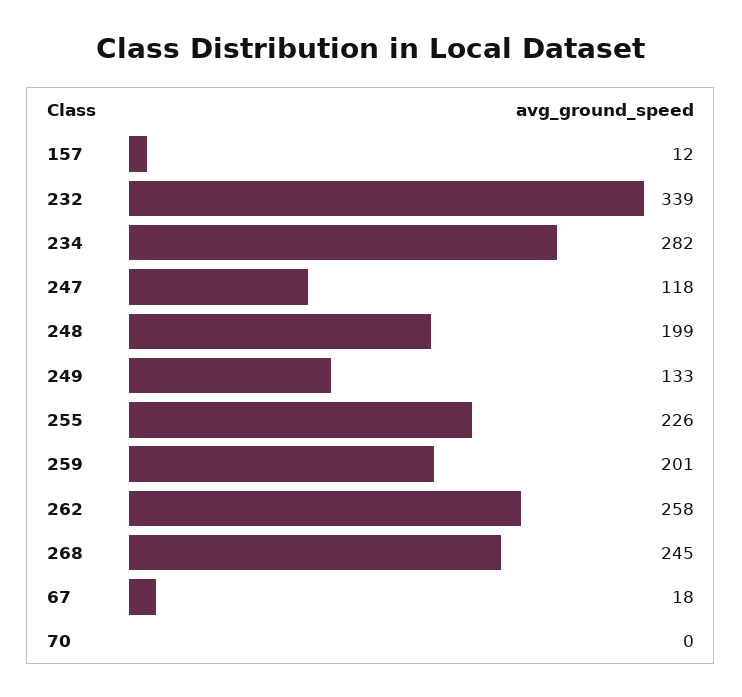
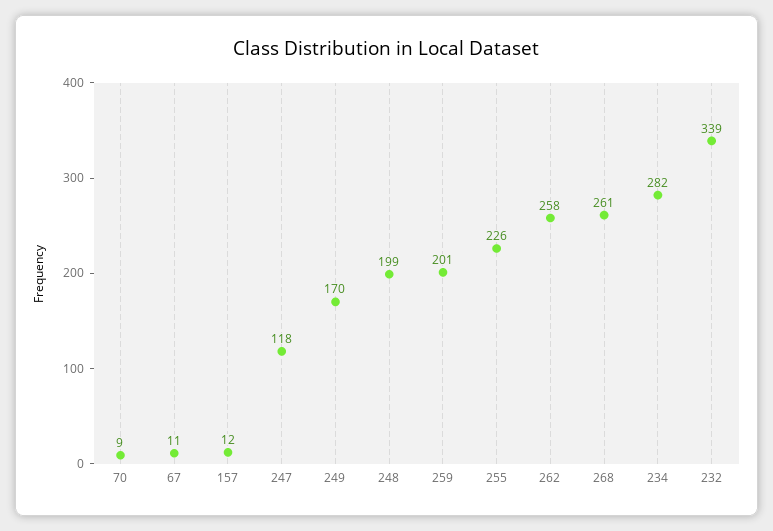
249: 133 -> 170
268: 245 -> 261
67: 18 -> 11
70: 0 -> 9

